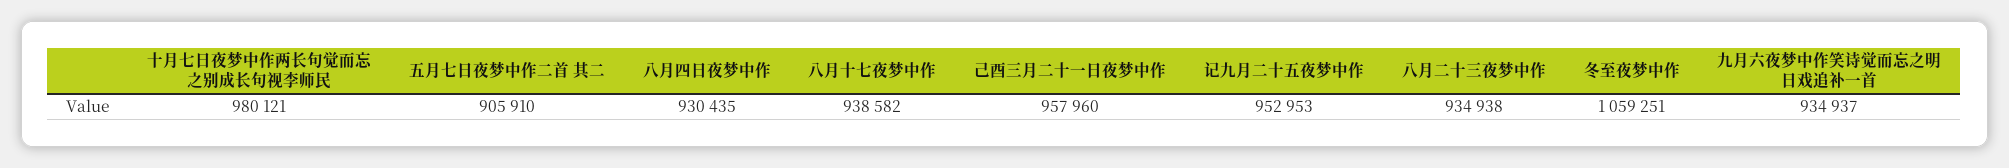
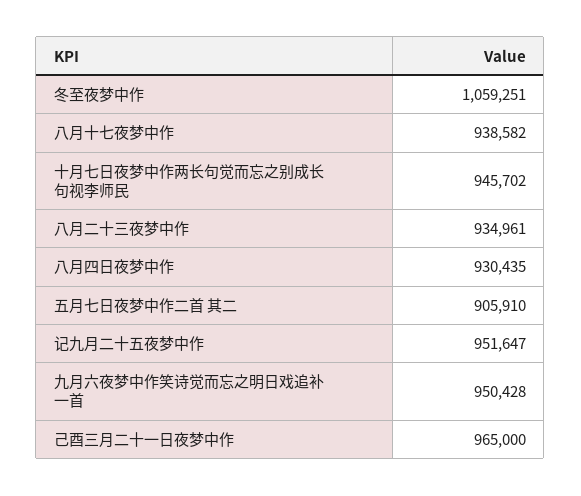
十月七日夜梦中作两长句觉而忘之别成长句视李师民: 980121 -> 945702
己酉三月二十一日夜梦中作: 957960 -> 965000
记九月二十五夜梦中作: 952953 -> 951647
八月二十三夜梦中作: 934938 -> 934961
九月六夜梦中作笑诗觉而忘之明日戏追补一首: 934937 -> 950428

